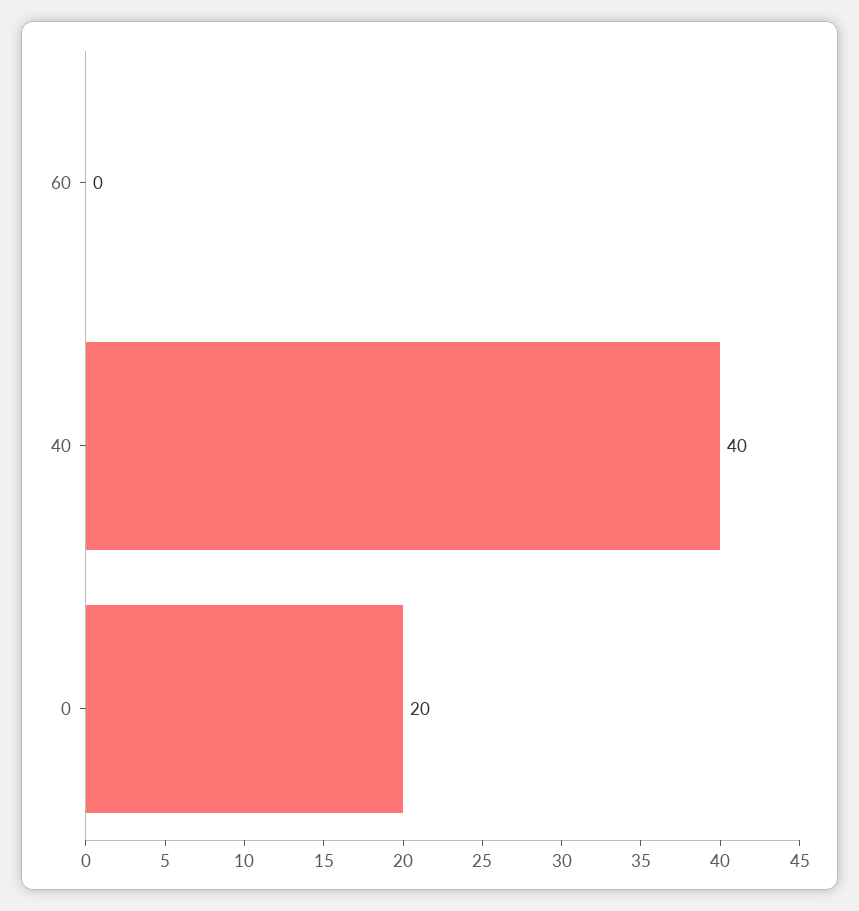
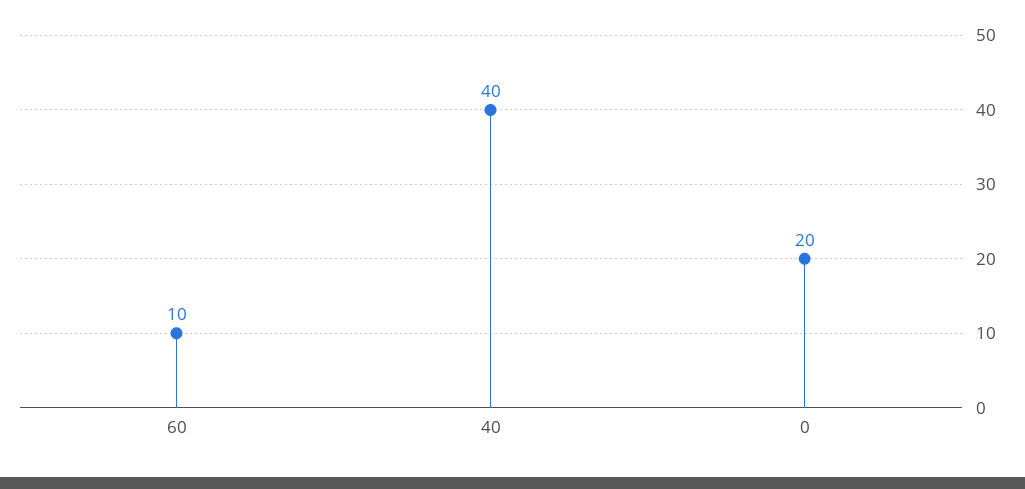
60: 0 -> 10

